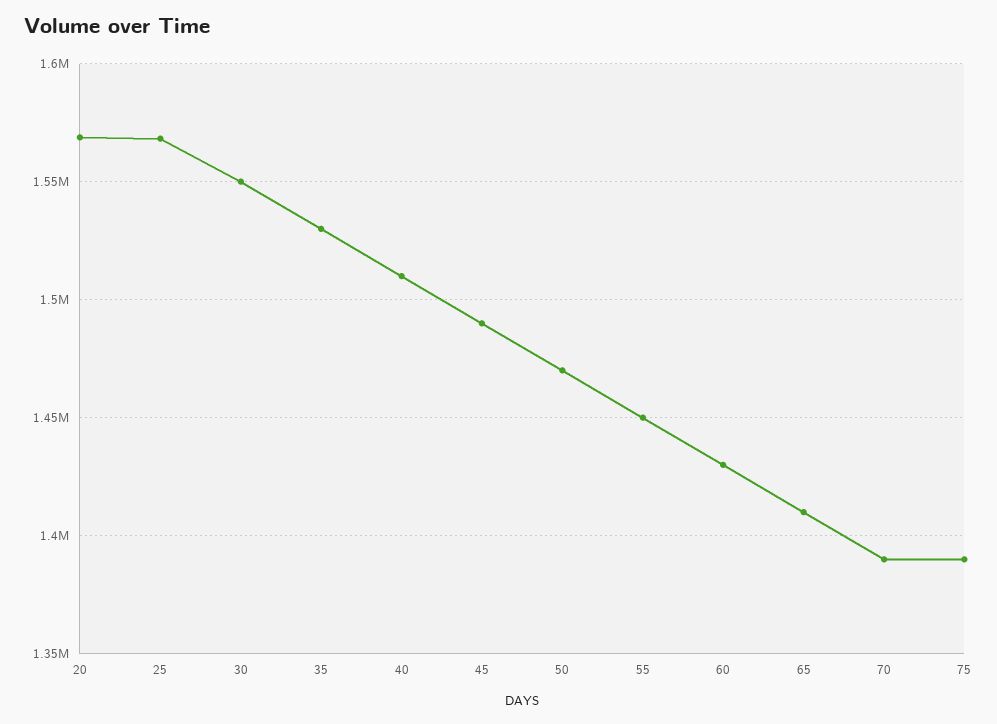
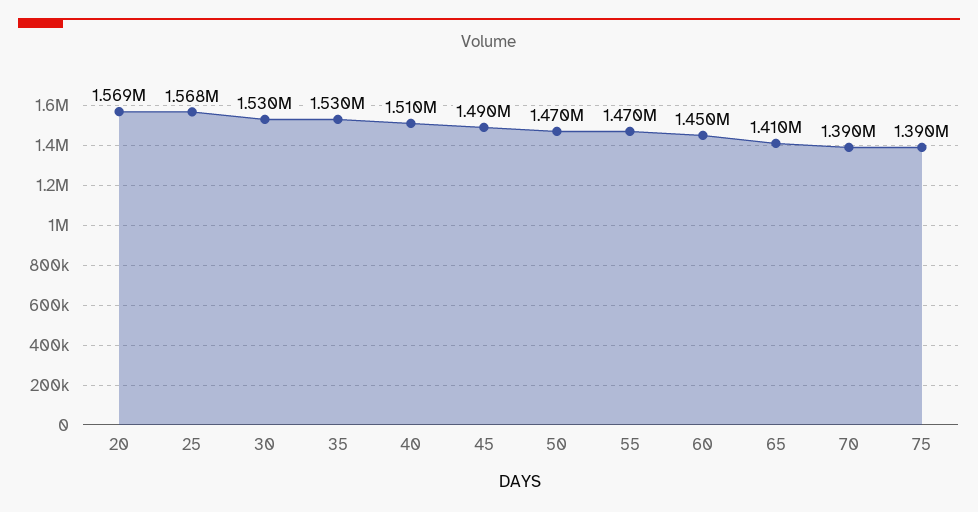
30: 1550000 -> 1530000
55: 1450000 -> 1470000
60: 1430000 -> 1450000

